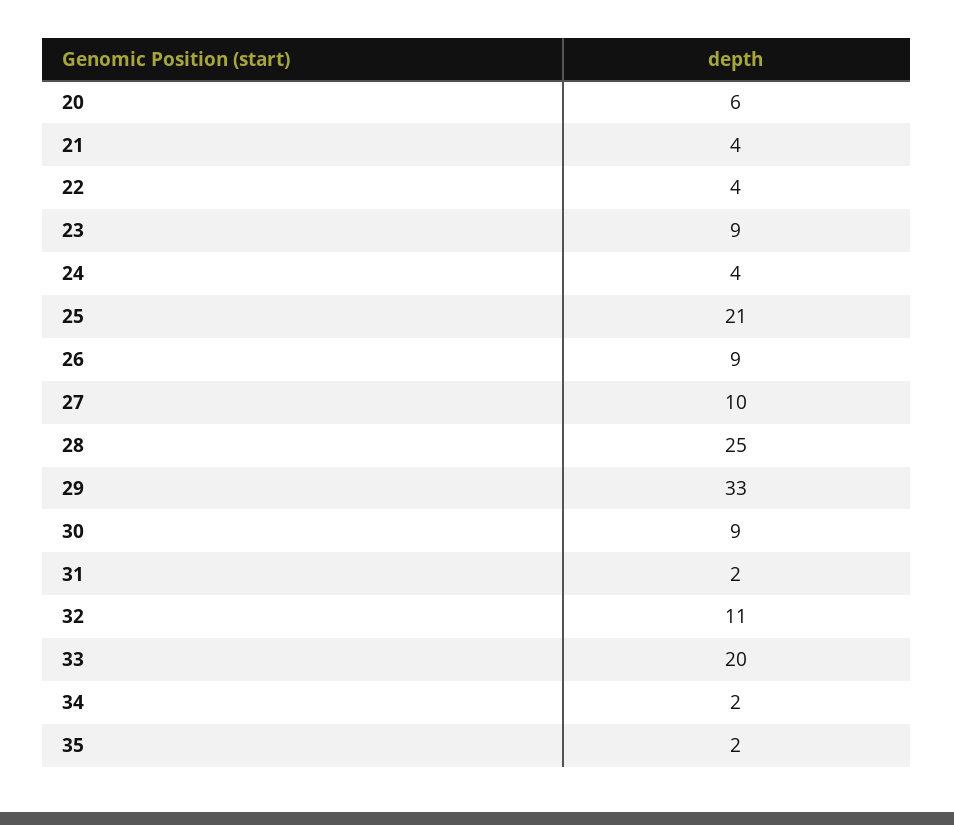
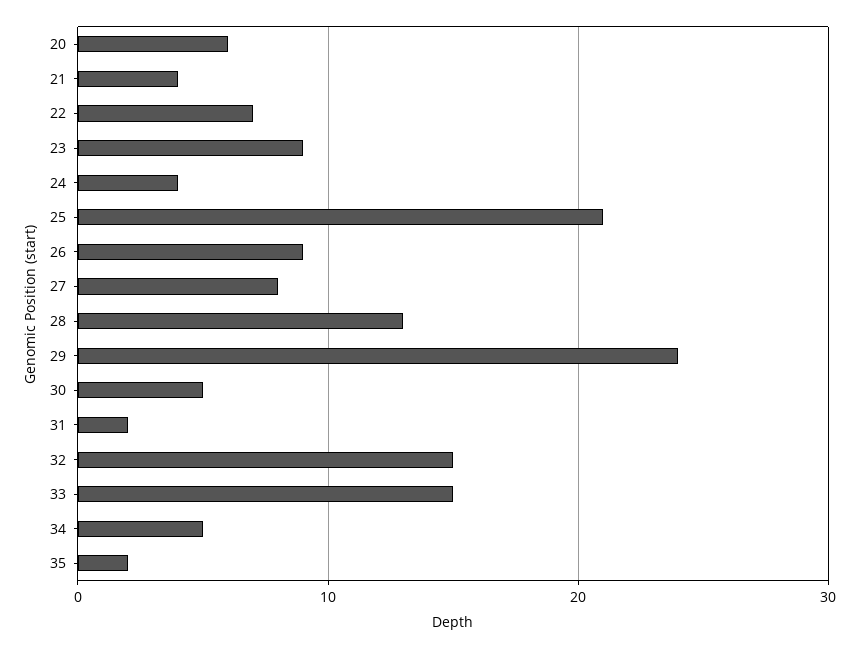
22: 4 -> 7
27: 10 -> 8
28: 25 -> 13
29: 33 -> 24
30: 9 -> 5
32: 11 -> 15
33: 20 -> 15
34: 2 -> 5

